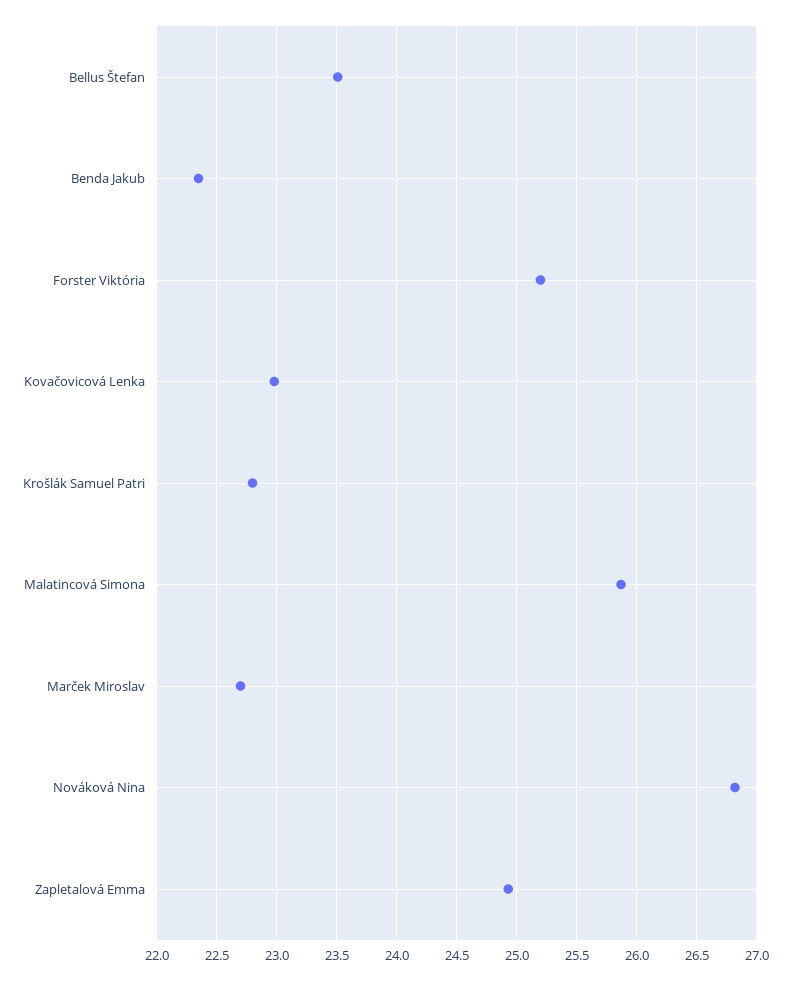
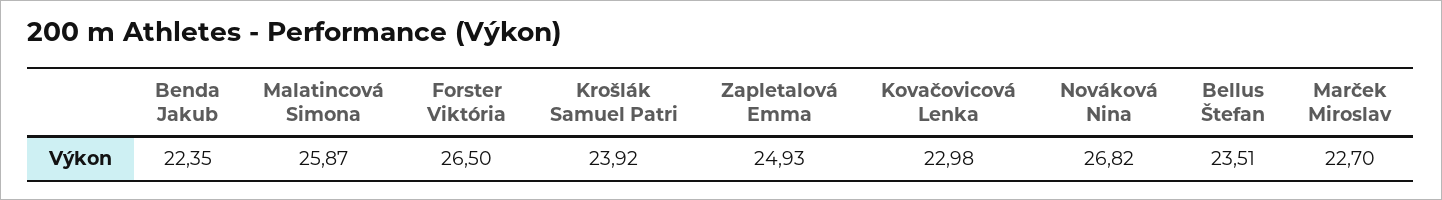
Forster Viktória: 25.2 -> 26.5
Krošlák Samuel Patri: 22.8 -> 23.92

